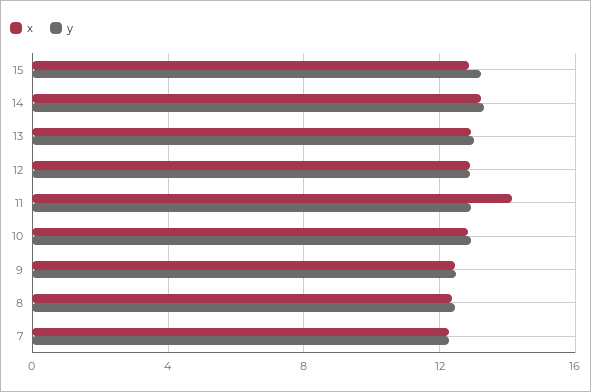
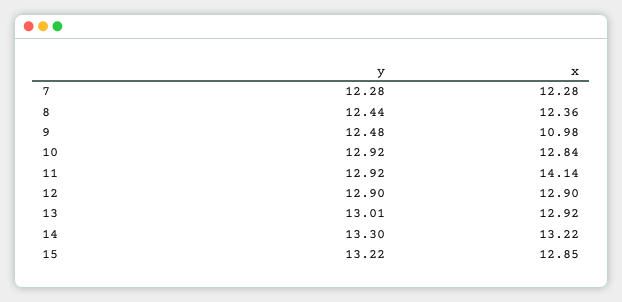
x, 9: 12.5 -> 10.98

